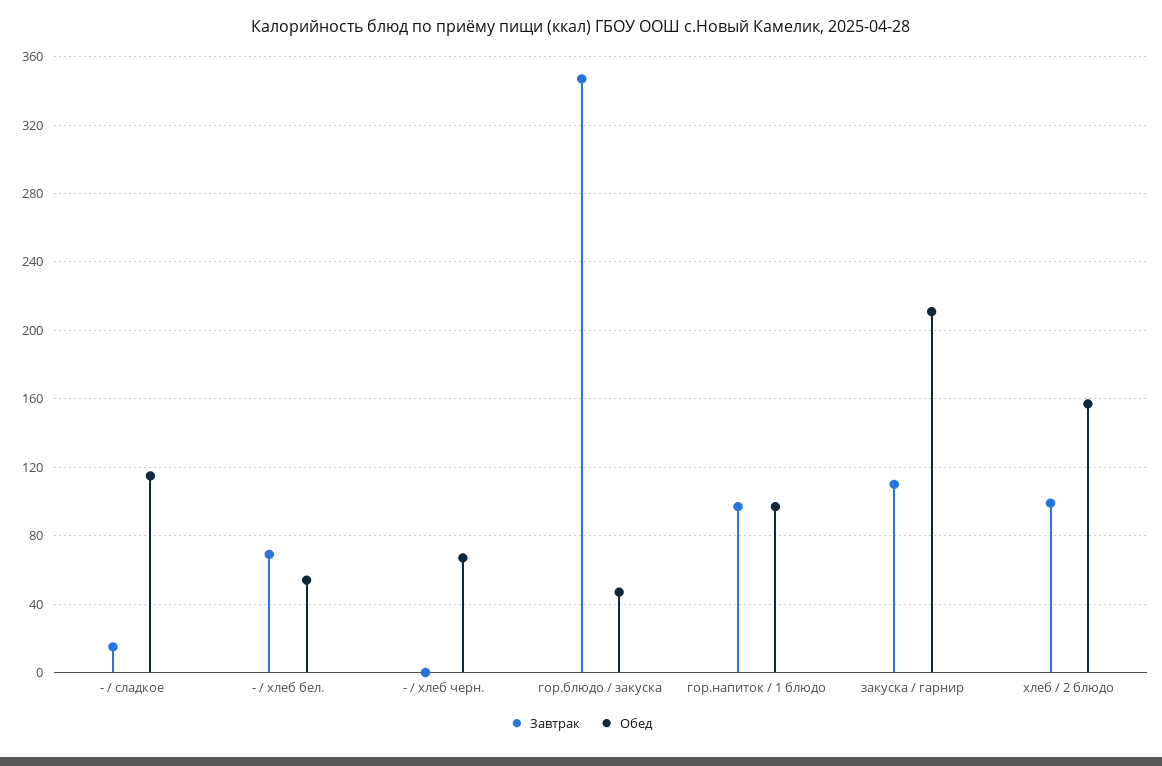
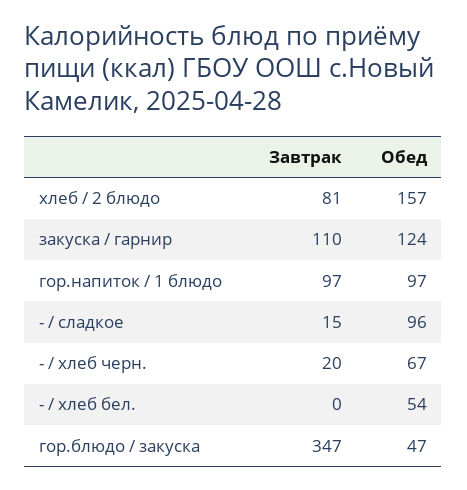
Обед, - / сладкое: 115 -> 96
Завтрак, - / хлеб бел.: 70 -> 0
Завтрак, - / хлеб черн.: 0 -> 20
Обед, закуска / гарнир: 210 -> 124
Завтрак, хлеб / 2 блюдо: 100 -> 81

